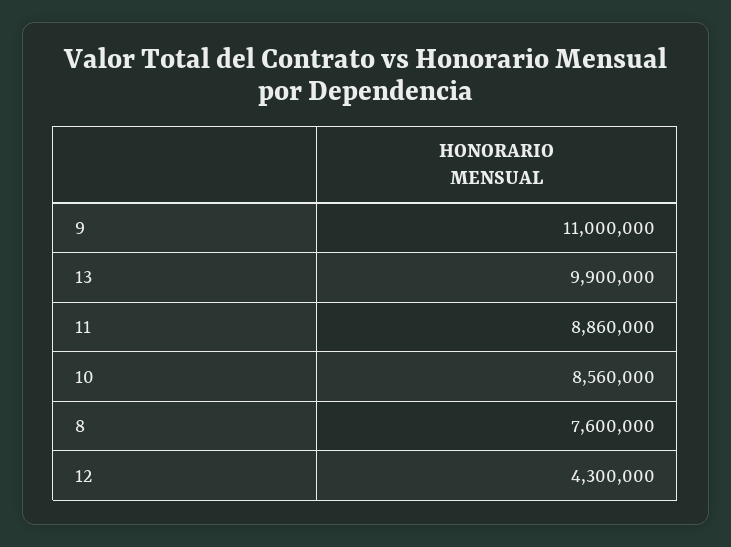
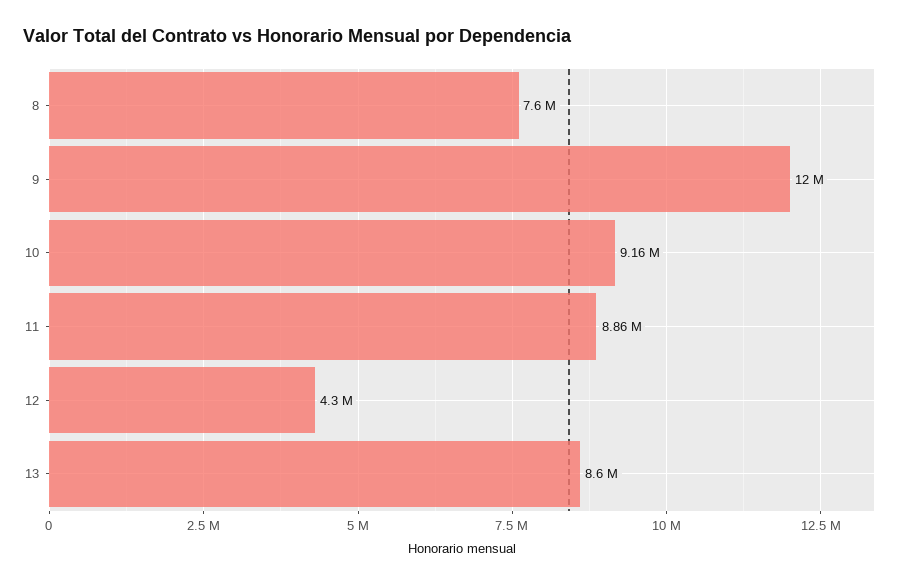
9: 11000000 -> 12000000
13: 9900000 -> 8600000
10: 8560000 -> 9160000

